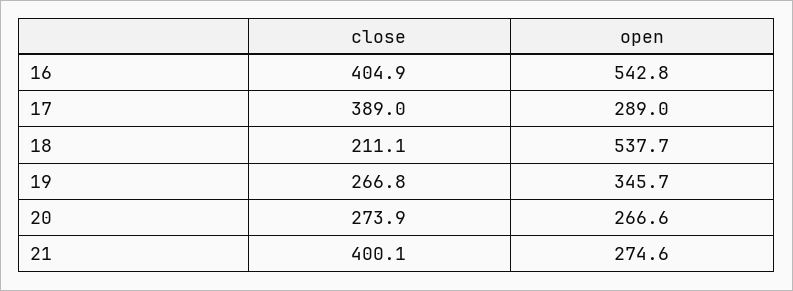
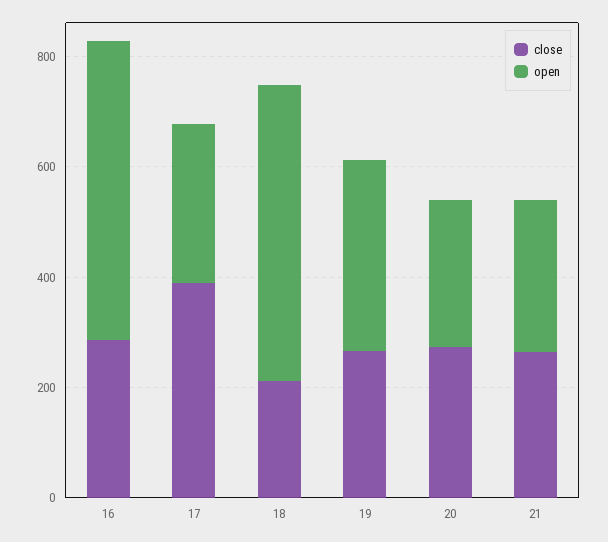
close, 16: 404.9 -> 300
close, 21: 400.1 -> 250

